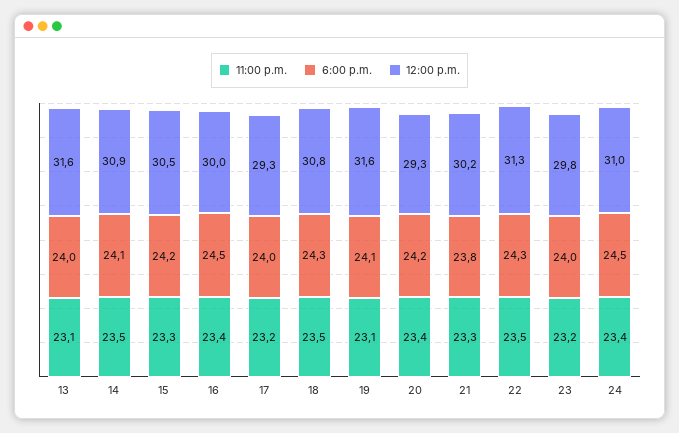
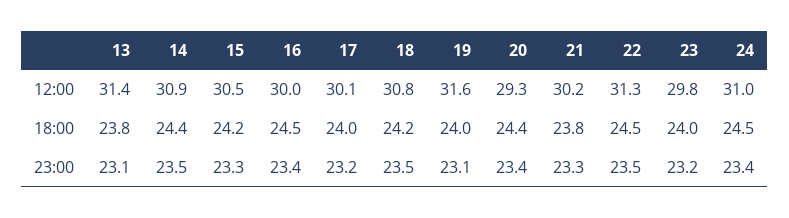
6:00 p.m., 13: 24 -> 23.8
12:00 p.m., 13: 31.6 -> 31.4
6:00 p.m., 14: 24.1 -> 24.4
12:00 p.m., 17: 29.3 -> 30.1
6:00 p.m., 18: 24.3 -> 24.2
6:00 p.m., 19: 24.1 -> 24
6:00 p.m., 20: 24.2 -> 24.4
6:00 p.m., 22: 24.3 -> 24.5

